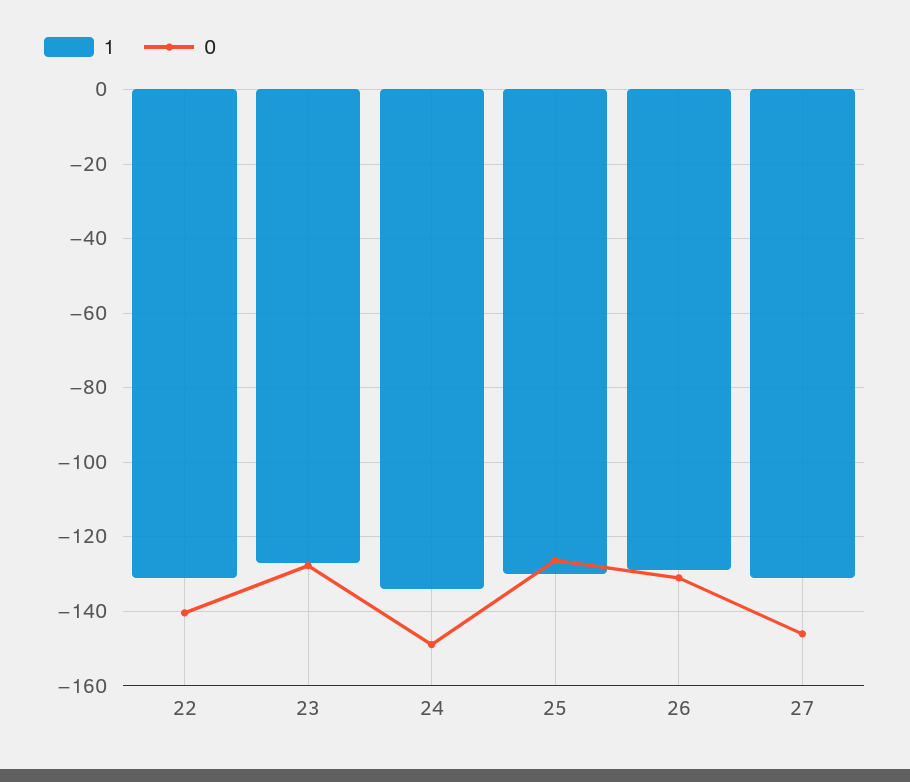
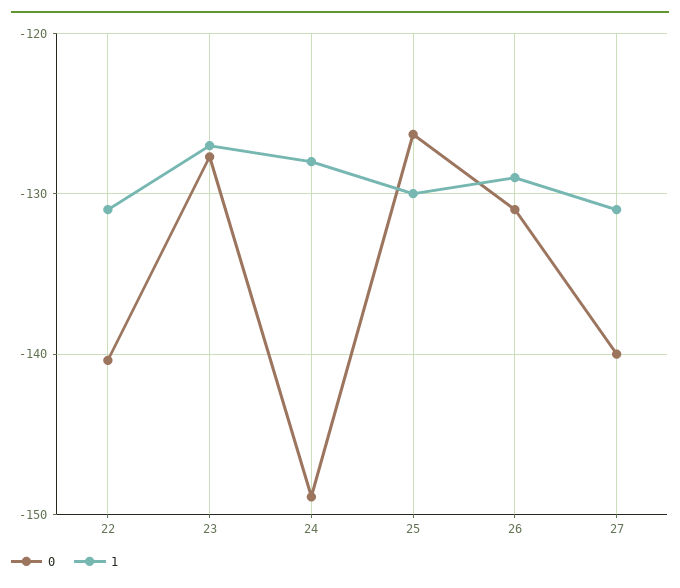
1, 24: -134 -> -128
0, 27: -146 -> -140

